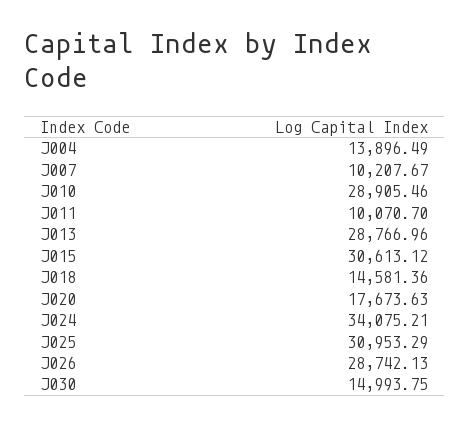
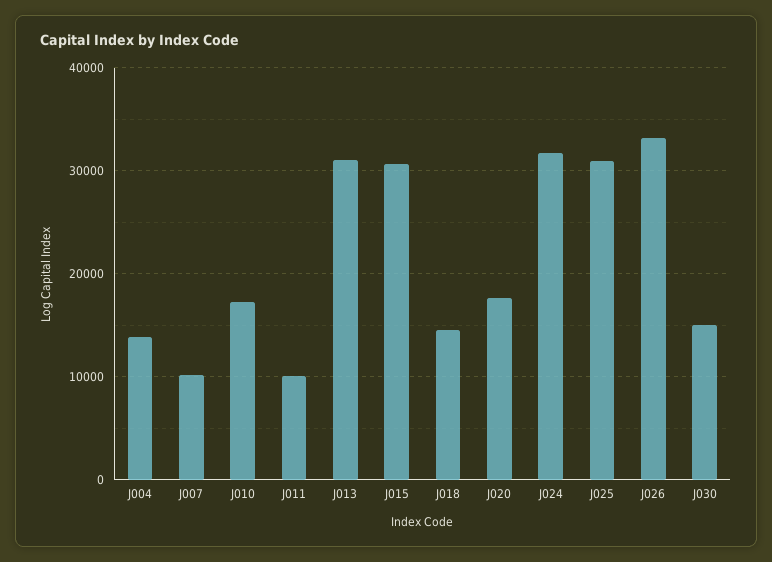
J010: 28905.46 -> 17000
J013: 28766.96 -> 31000
J024: 34075.21 -> 32000
J026: 28742.13 -> 33000

